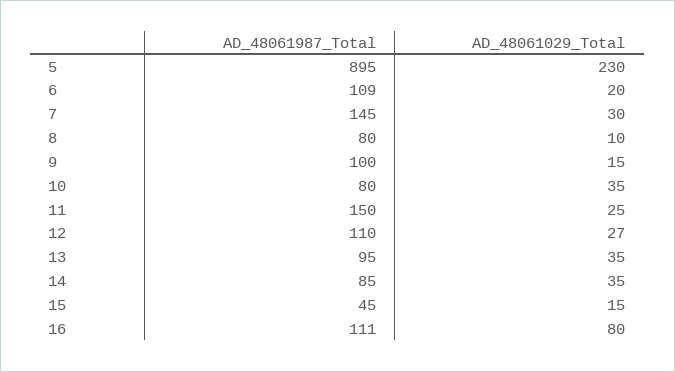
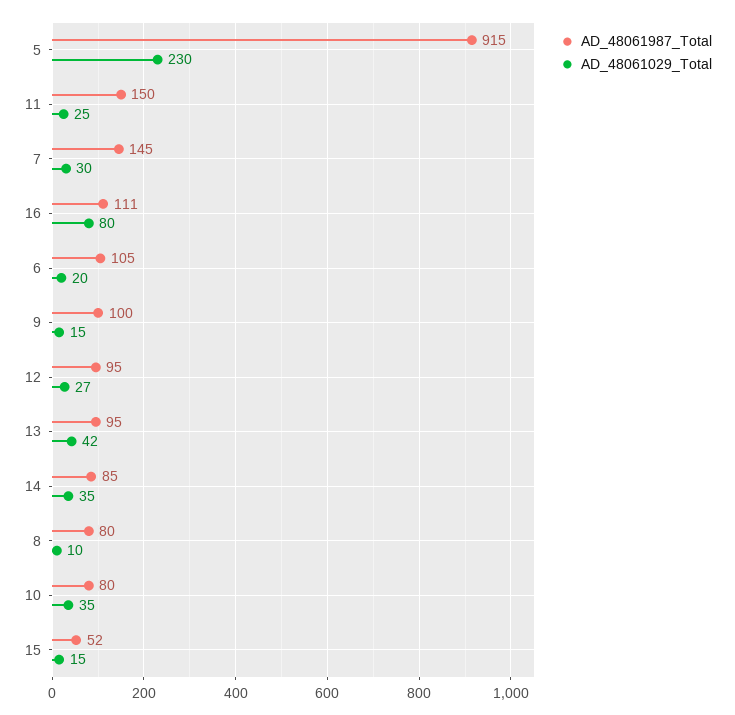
AD_48061987_Total, 5: 895 -> 915
AD_48061987_Total, 6: 109 -> 105
AD_48061987_Total, 12: 110 -> 95
AD_48061029_Total, 13: 35 -> 42
AD_48061987_Total, 15: 45 -> 52

